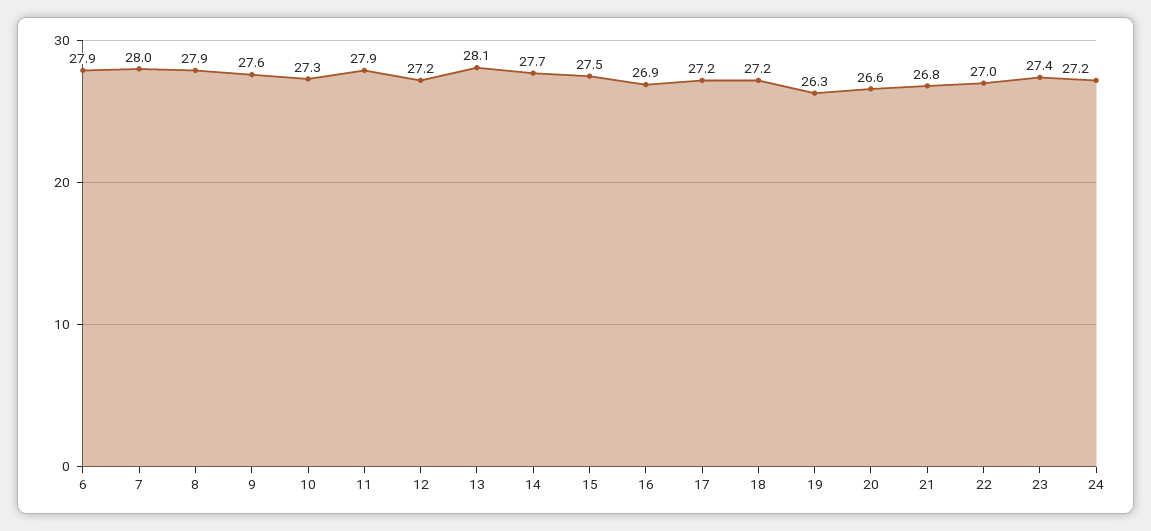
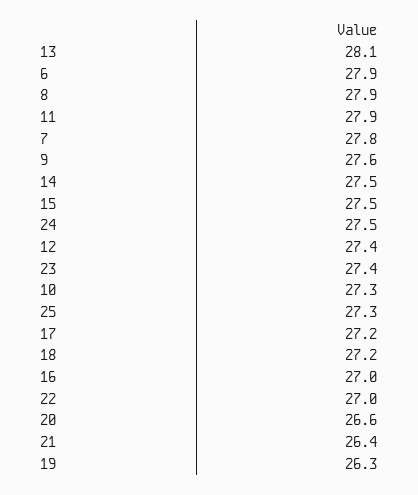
7: 28 -> 27.8
12: 27.2 -> 27.4
14: 27.7 -> 27.5
16: 26.9 -> 27
21: 26.8 -> 26.4
24: 27.2 -> 27.5
25: none -> 27.3

